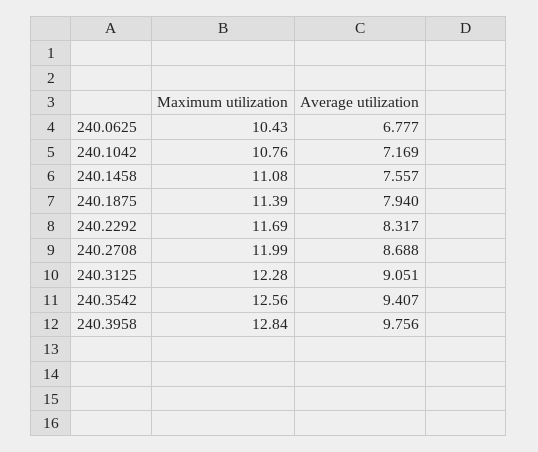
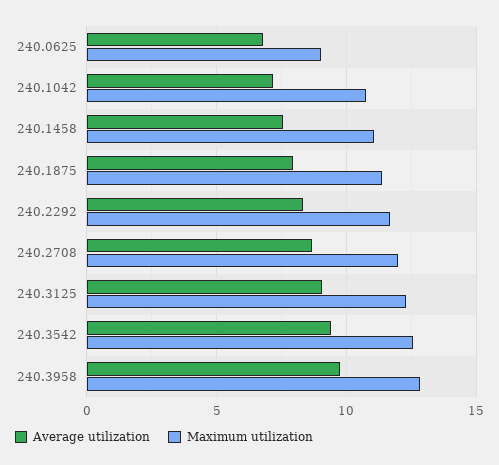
Maximum utilization, 240.0625: 10.43 -> 9

